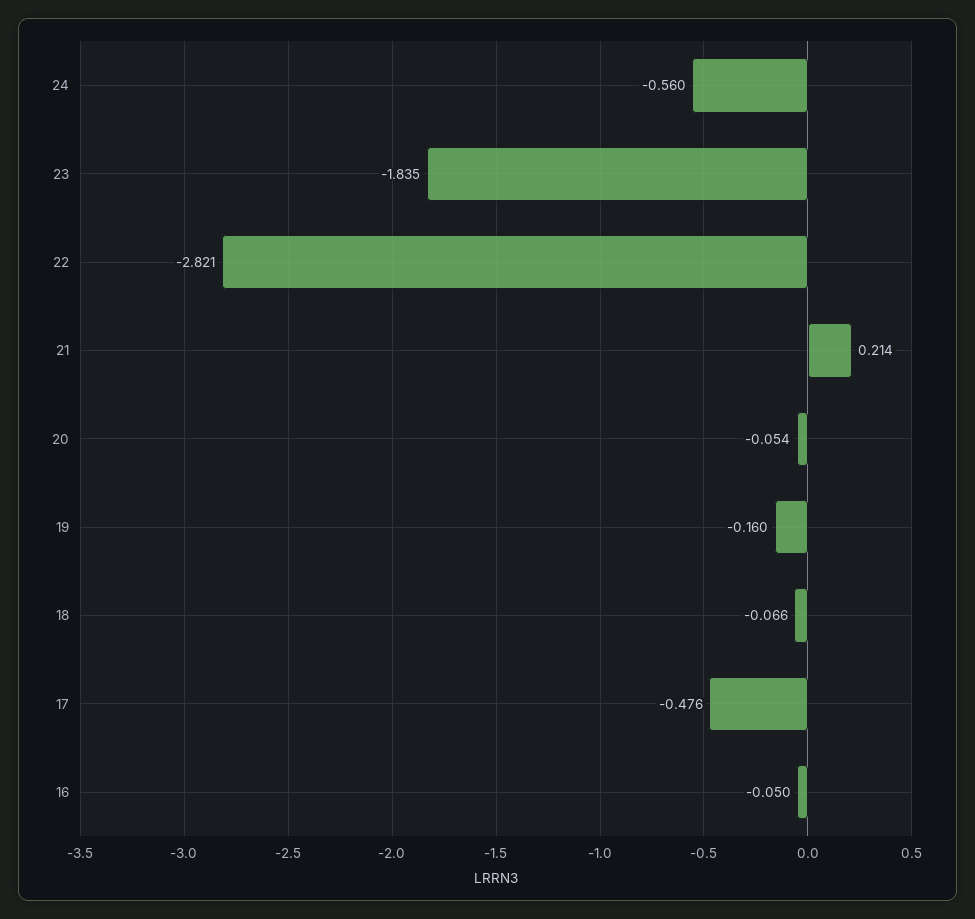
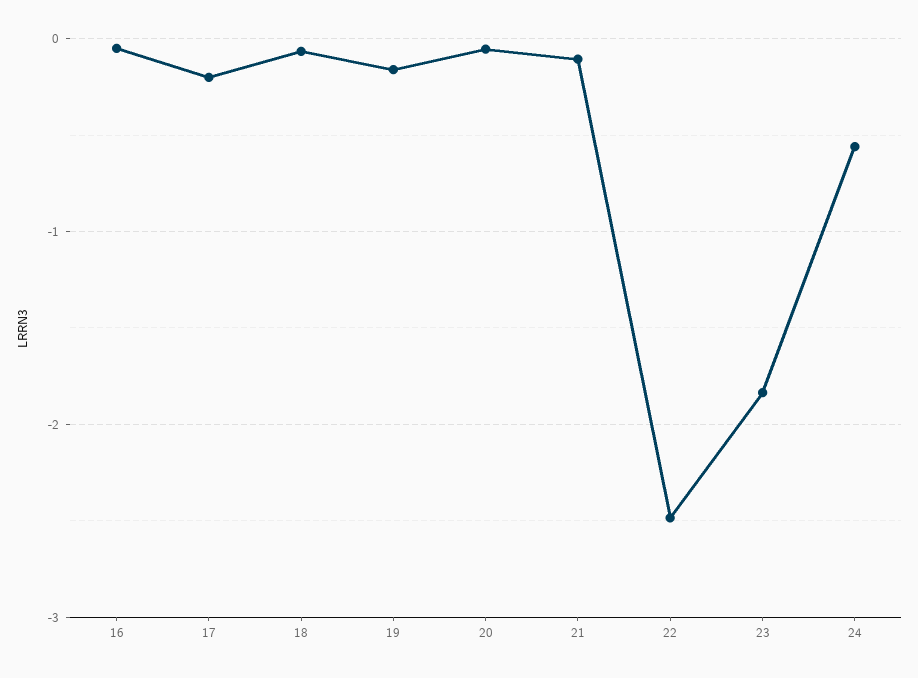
22: -2.821 -> -2.5
21: 0.214 -> -0.1
17: -0.476 -> -0.2

